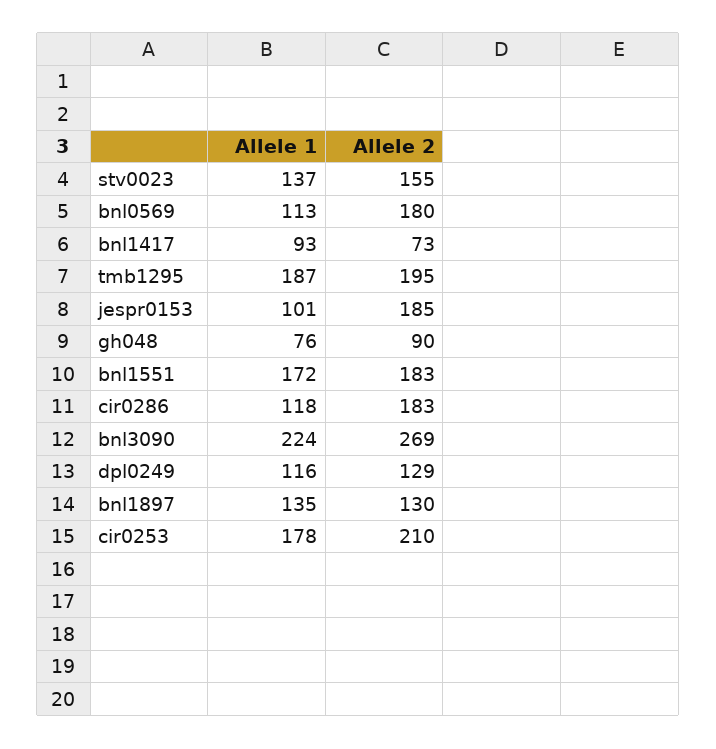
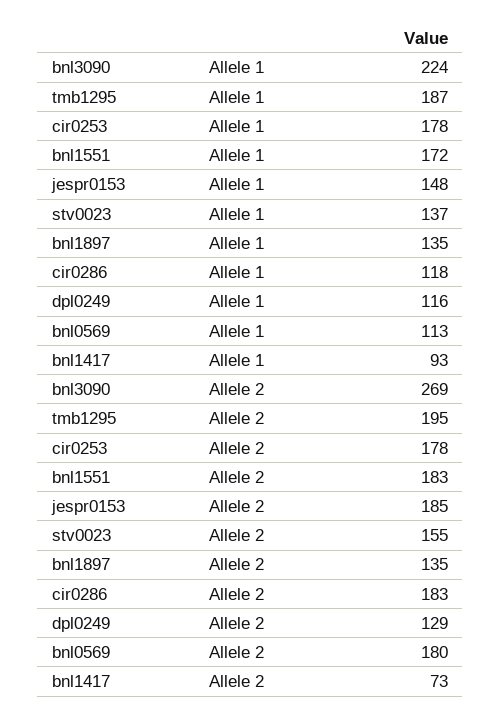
Allele 1, jespr0153: 101 -> 148
Allele 1, gh048: 76 -> none
Allele 2, gh048: 90 -> none
Allele 2, bnl1897: 130 -> 135
Allele 2, cir0253: 210 -> 178

